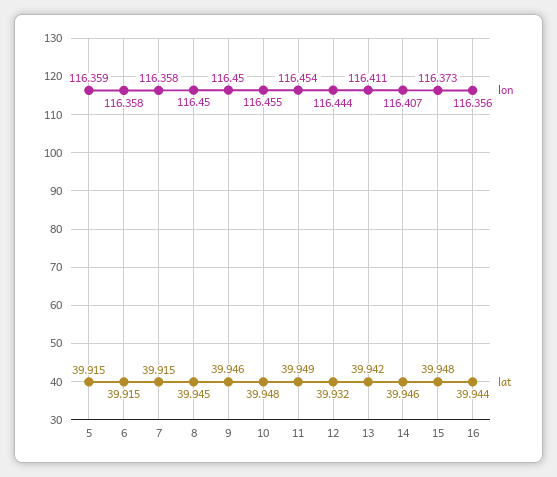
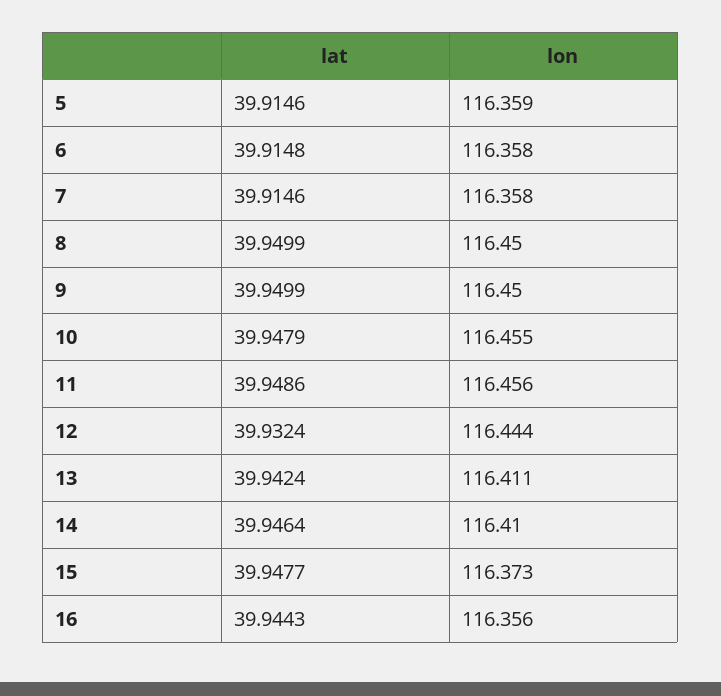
lat, 8: 39.945 -> 39.9499
lat, 9: 39.946 -> 39.9499
lon, 11: 116.454 -> 116.456
lon, 14: 116.407 -> 116.41

